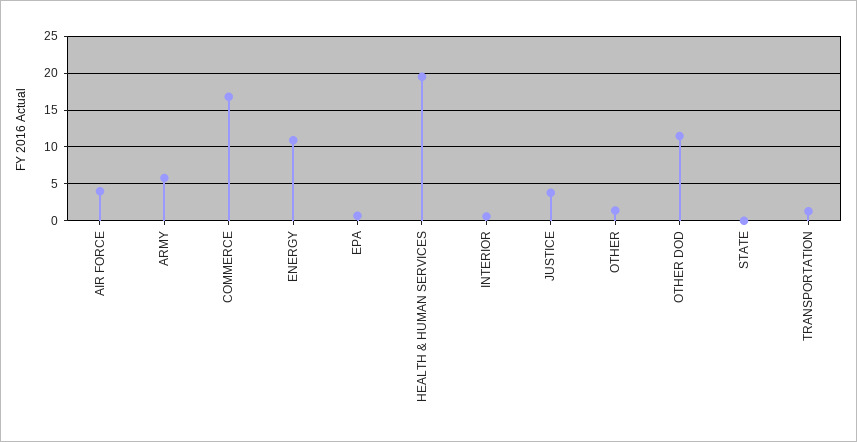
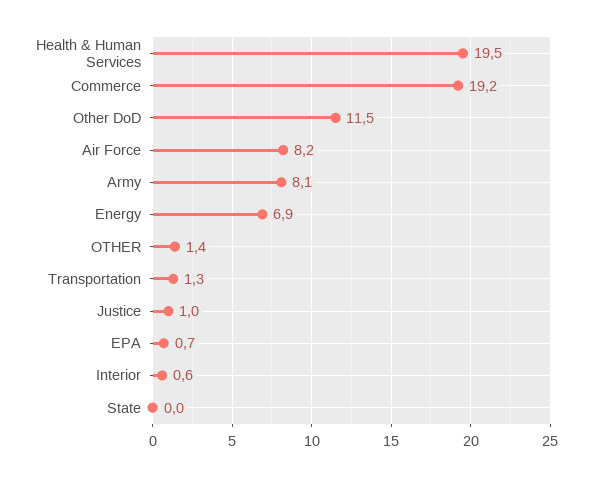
AIR FORCE: 4 -> 8.2
ARMY: 6 -> 8.1
COMMERCE: 17 -> 19.2
ENERGY: 11 -> 6.9
JUSTICE: 4 -> 1

